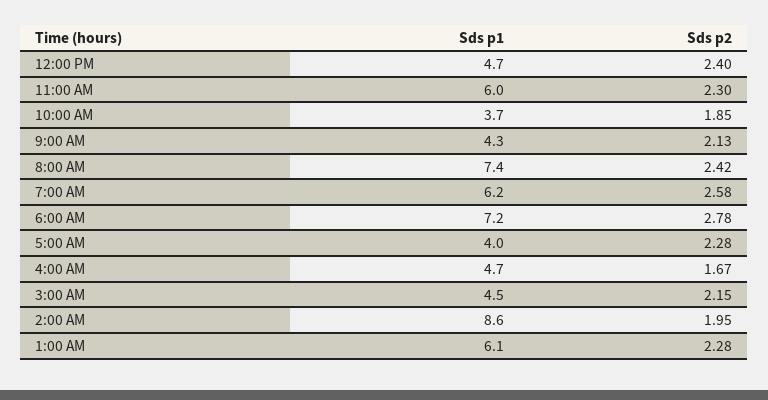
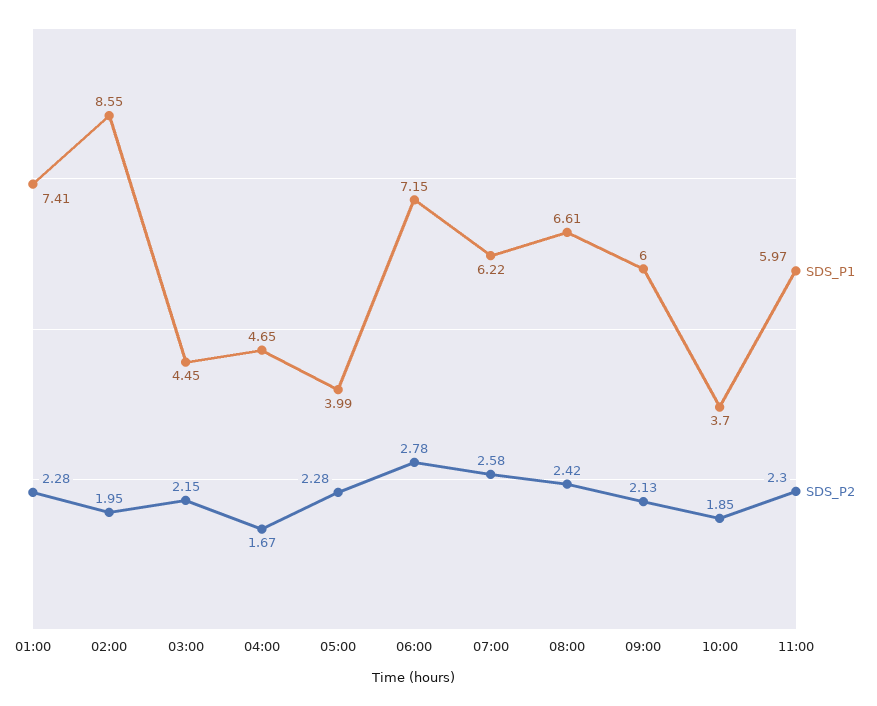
Sds p1, 12:00 PM: 4.7 -> none
Sds p2, 12:00 PM: 2.4 -> none
Sds p1, 9:00 AM: 4.3 -> 6
Sds p1, 8:00 AM: 7.4 -> 6.61
Sds p1, 1:00 AM: 6.1 -> 7.41

